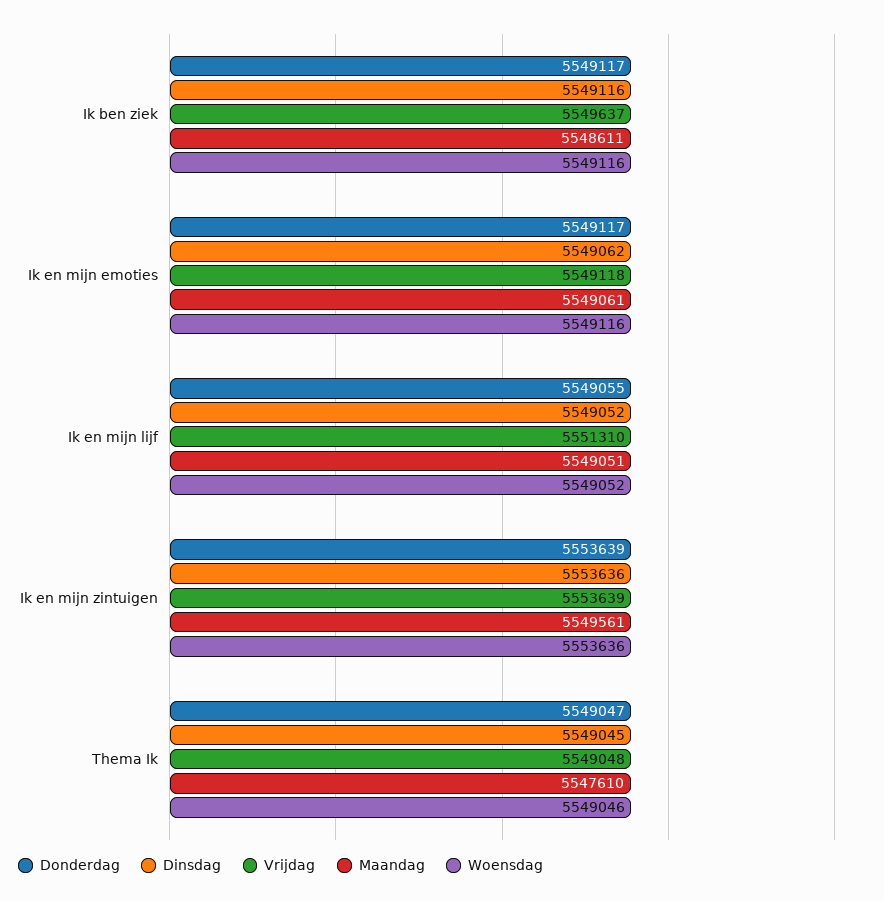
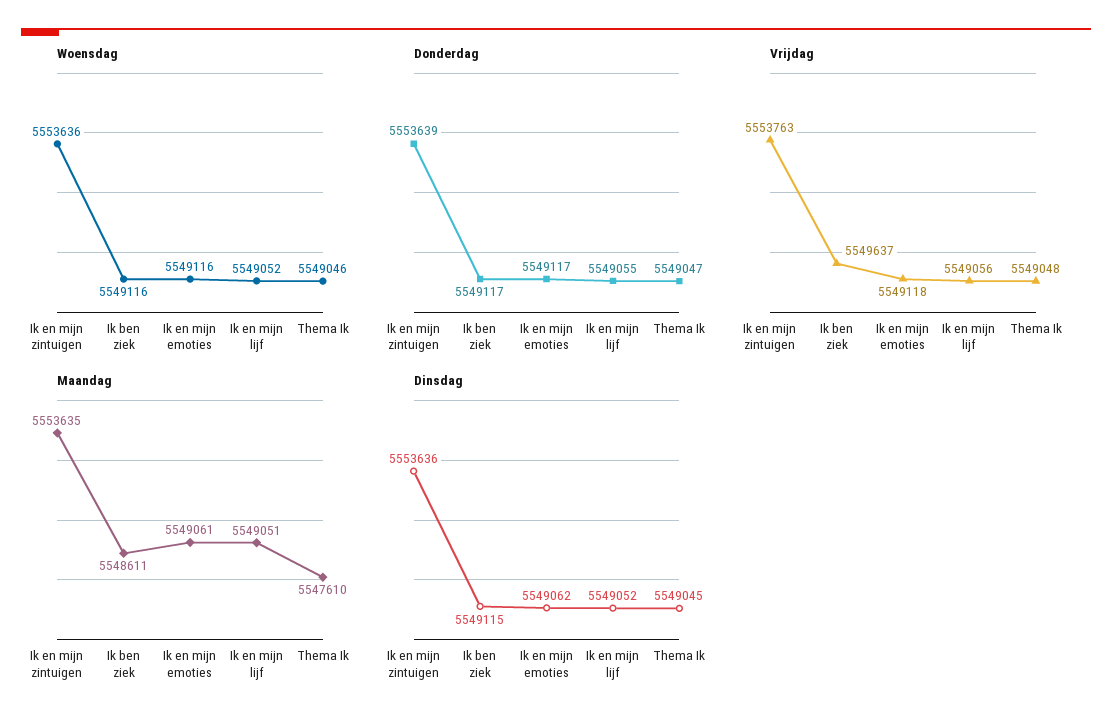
Dinsdag, Ik ben ziek: 5549116 -> 5549115
Vrijdag, Ik en mijn lijf: 5551310 -> 5549056
Vrijdag, Ik en mijn zintuigen: 5553639 -> 5553763
Maandag, Ik en mijn zintuigen: 5549561 -> 5553635

